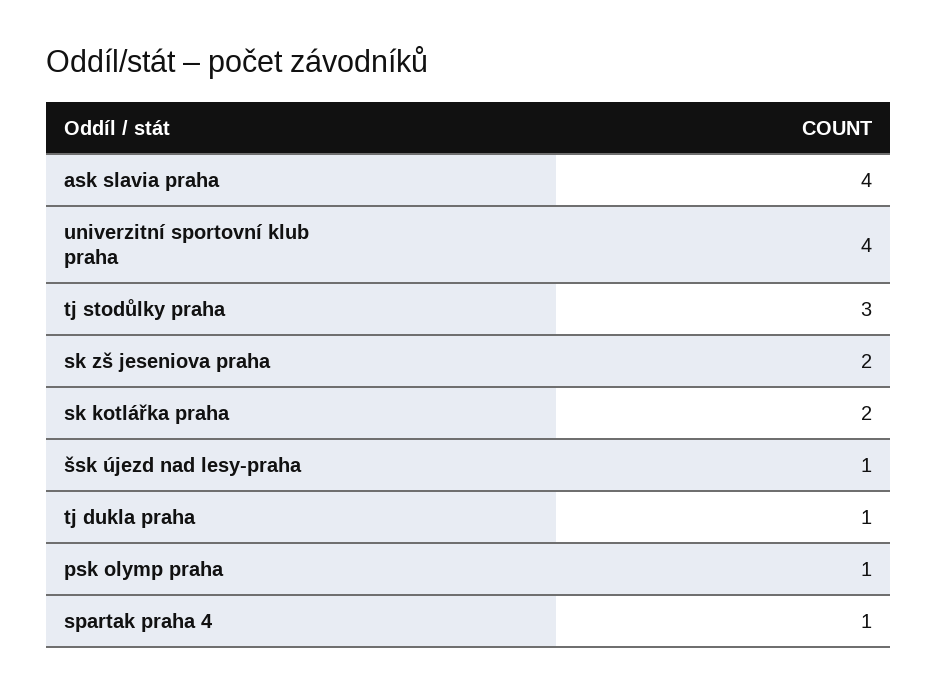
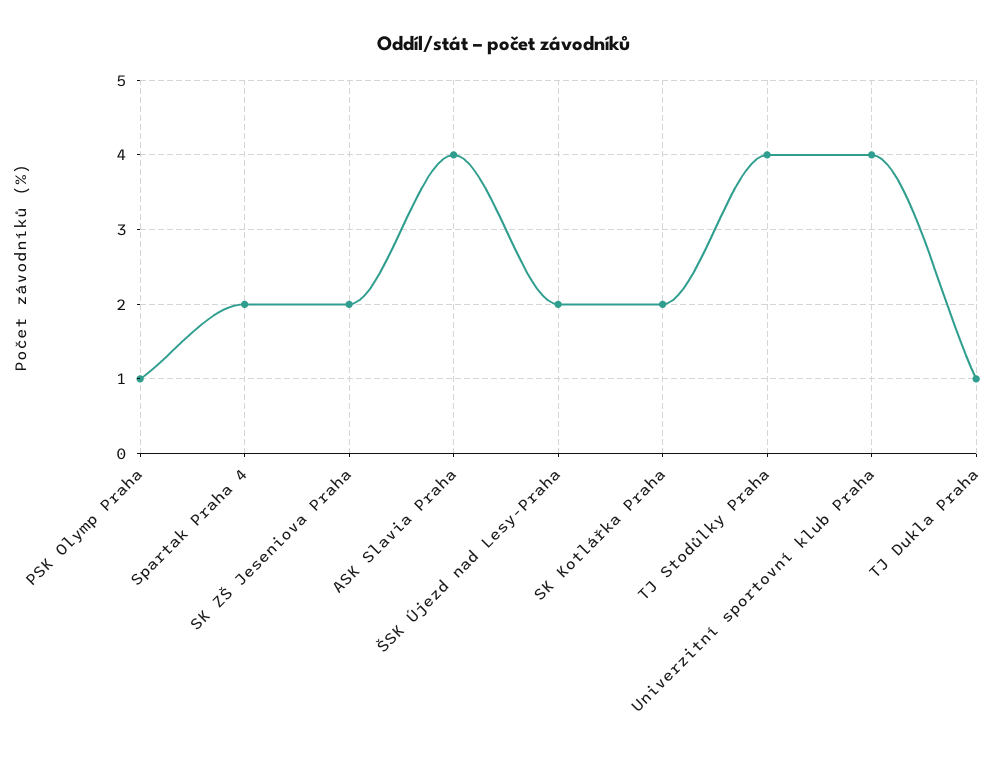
tj stodůlky praha: 3 -> 4
šsk újezd nad lesy-praha: 1 -> 2
spartak praha 4: 1 -> 2

